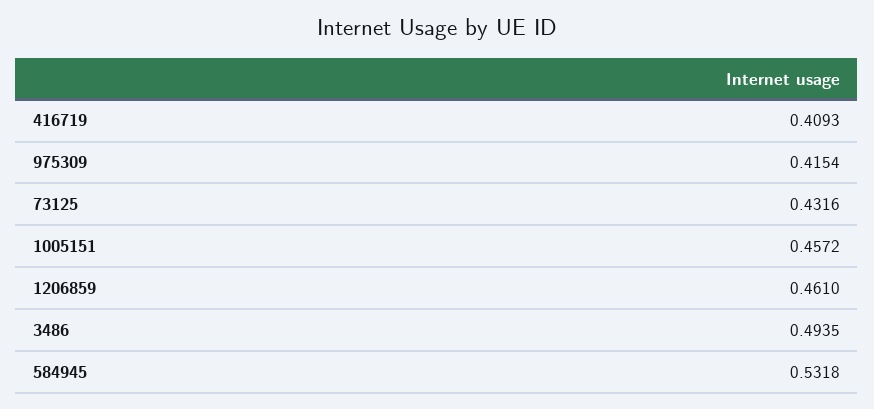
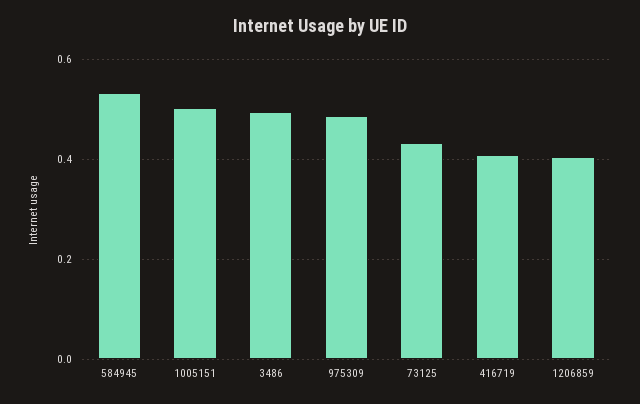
975309: 0.4154 -> 0.48
1005151: 0.4572 -> 0.5
1206859: 0.461 -> 0.4

